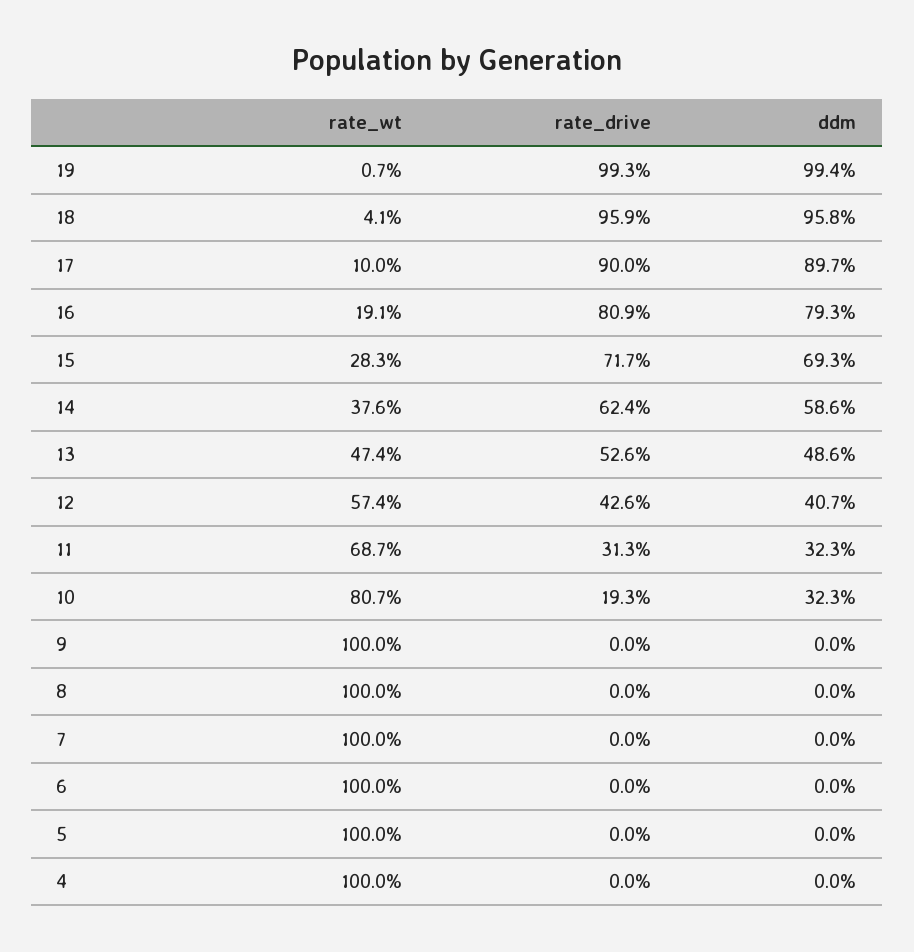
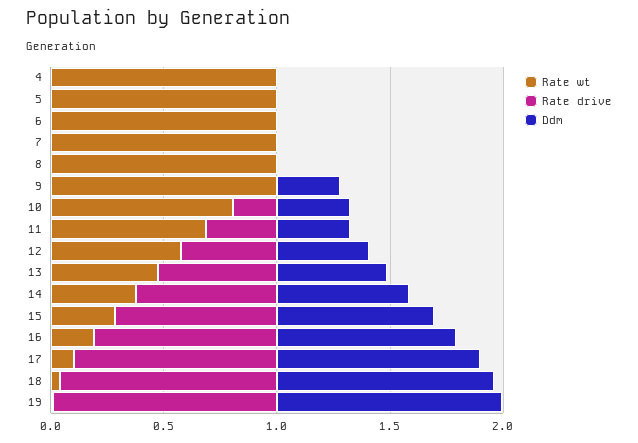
ddm, 9: 0 -> 0.3

